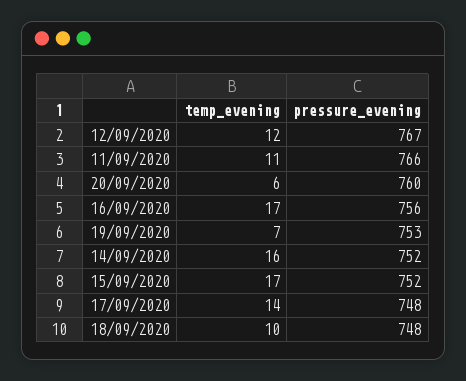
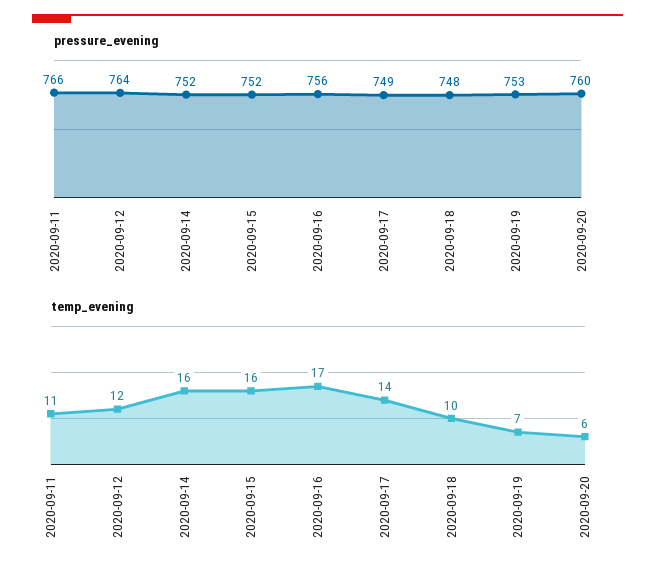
pressure_evening, 12/09/2020: 767 -> 764
temp_evening, 15/09/2020: 17 -> 16
pressure_evening, 17/09/2020: 748 -> 749

